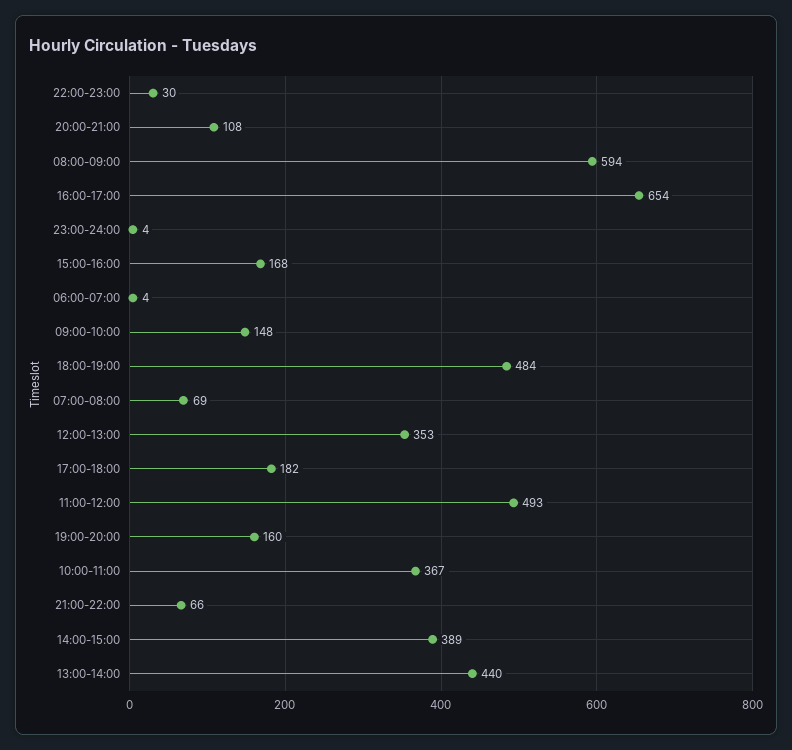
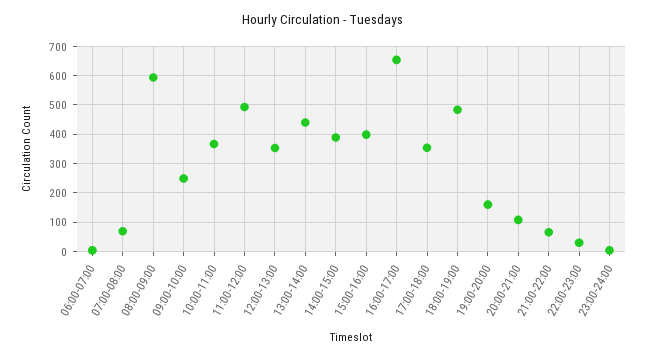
15:00-16:00: 168 -> 400
09:00-10:00: 148 -> 250
17:00-18:00: 182 -> 350

